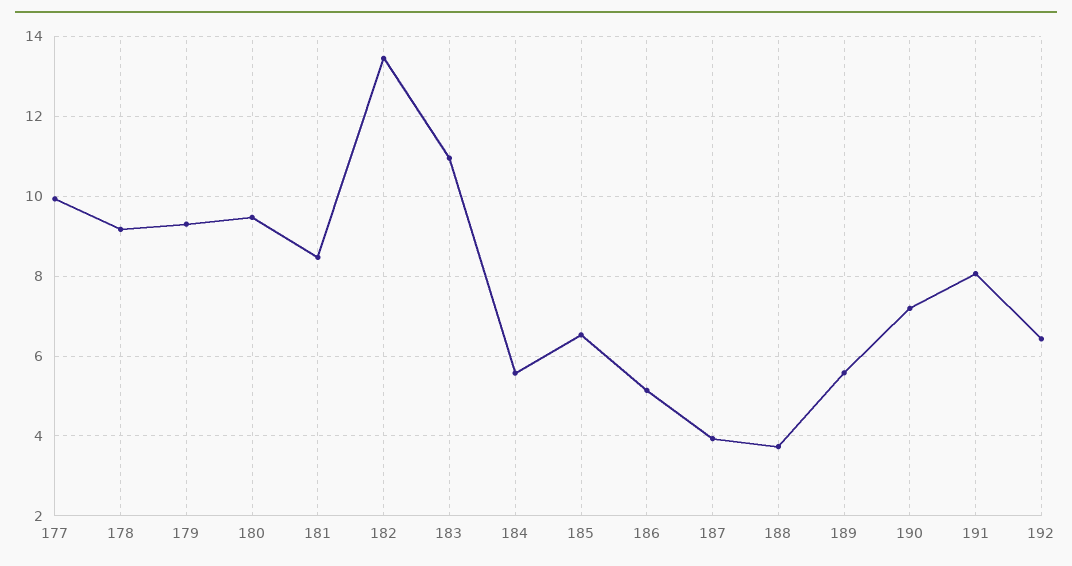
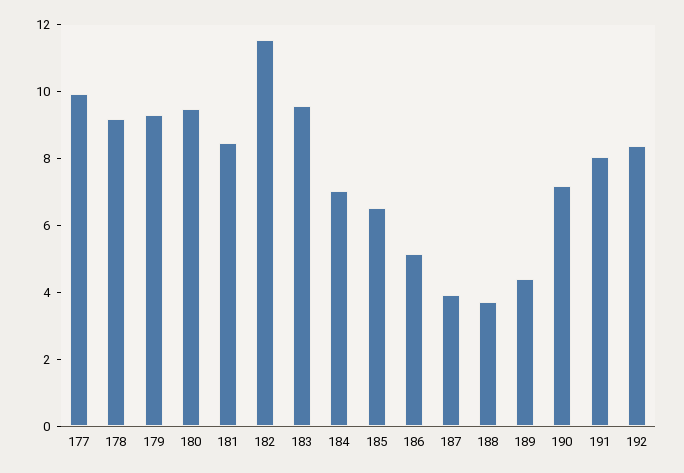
182: 13.4 -> 11.5
183: 11 -> 9.5
184: 5.6 -> 7
189: 5.6 -> 4.5
192: 6.4 -> 8.5

